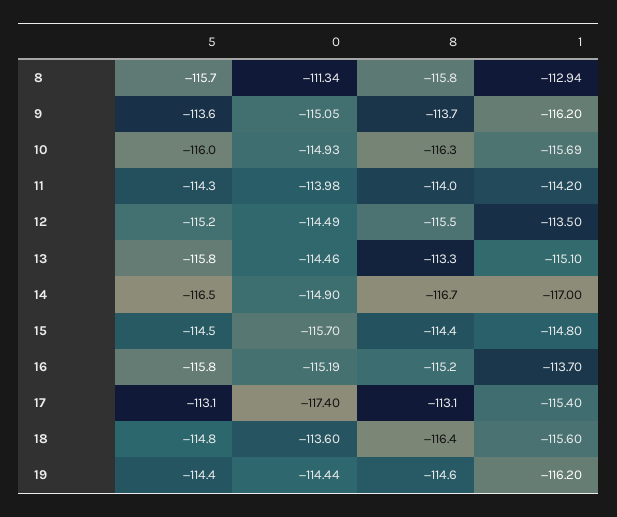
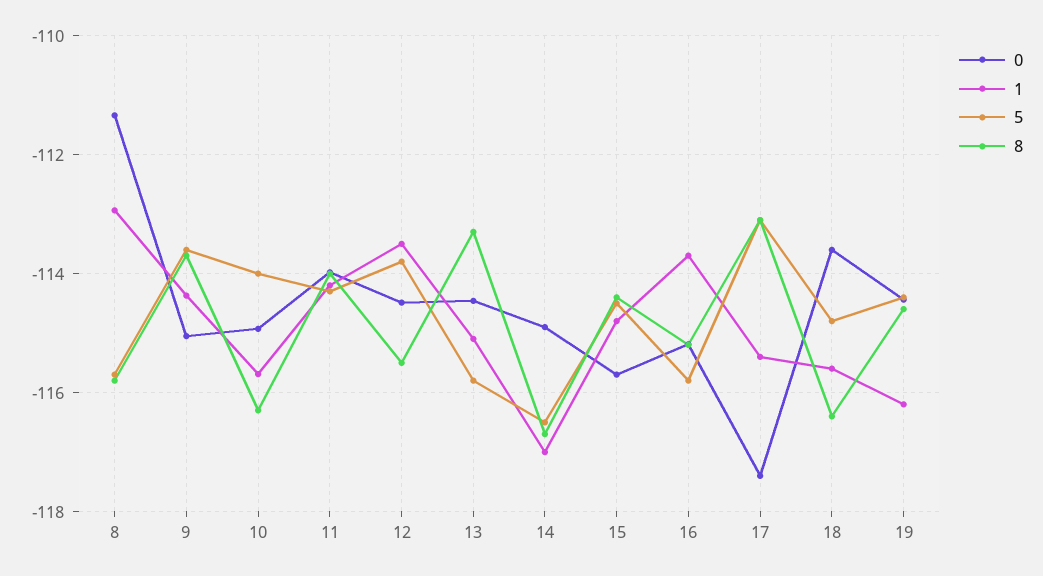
1, 9: -116.2 -> -114.4
5, 10: -116 -> -114
5, 12: -115.2 -> -113.8

